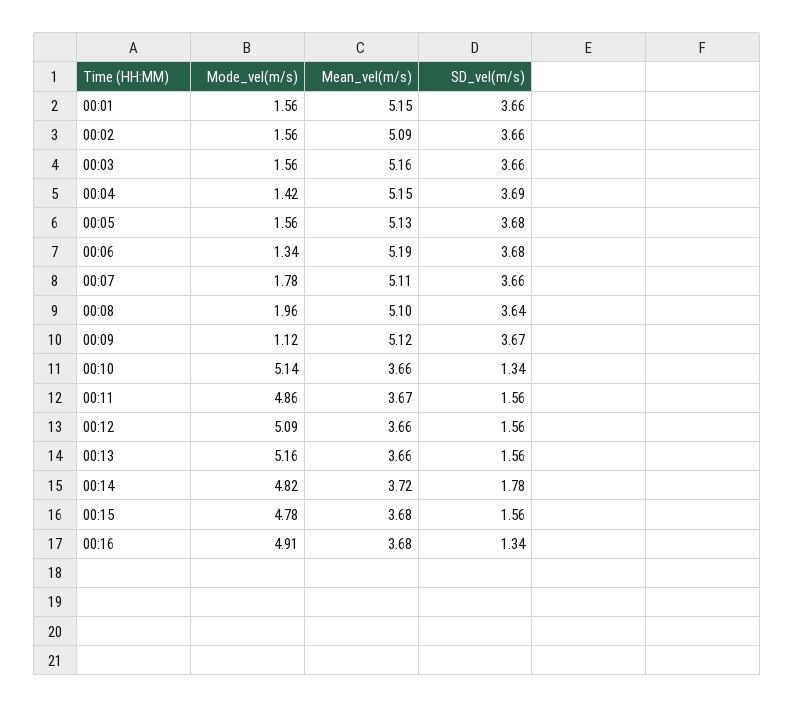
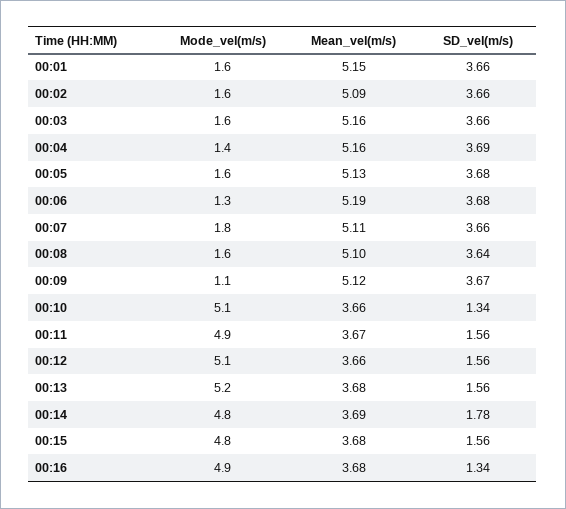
Mean_vel(m/s), 00:04: 5.15 -> 5.16
Mode_vel(m/s), 00:08: 1.96 -> 1.6
Mean_vel(m/s), 00:13: 3.66 -> 3.68
Mean_vel(m/s), 00:14: 3.72 -> 3.69

